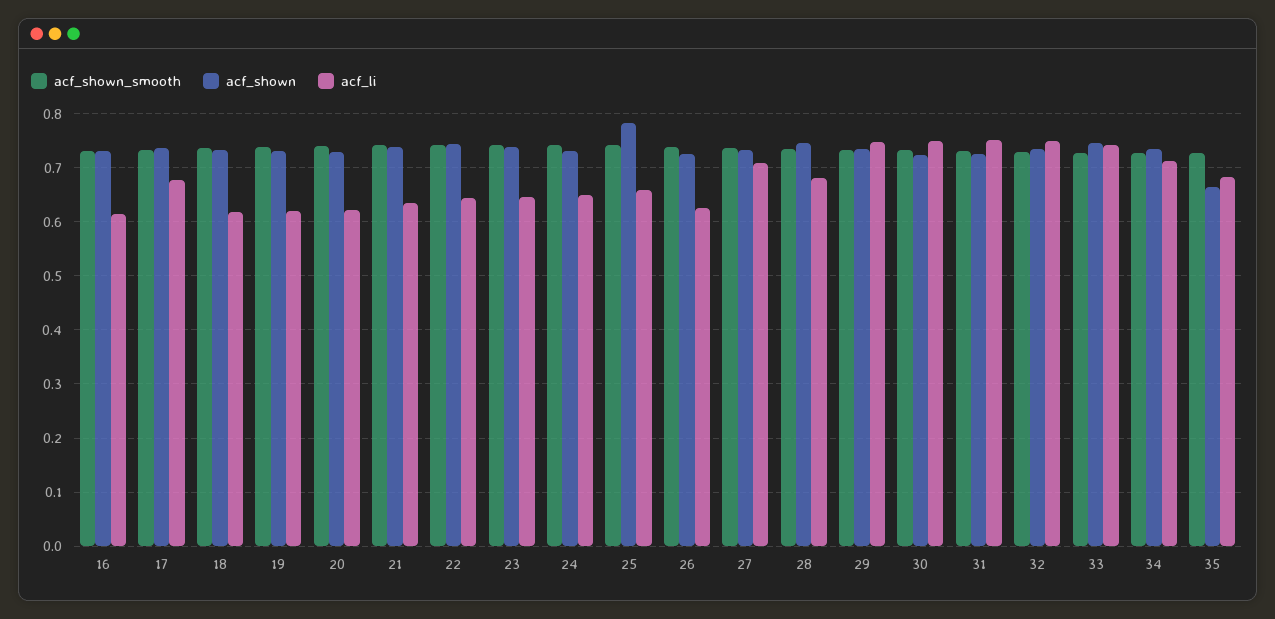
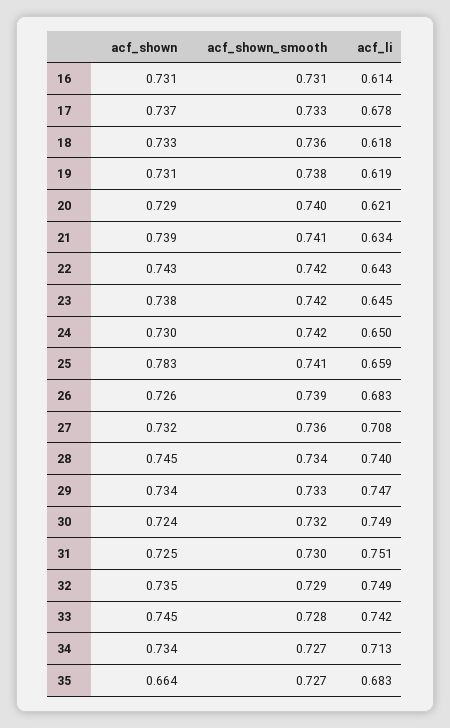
acf_li, 26: 0.62 -> 0.683
acf_li, 28: 0.68 -> 0.74

